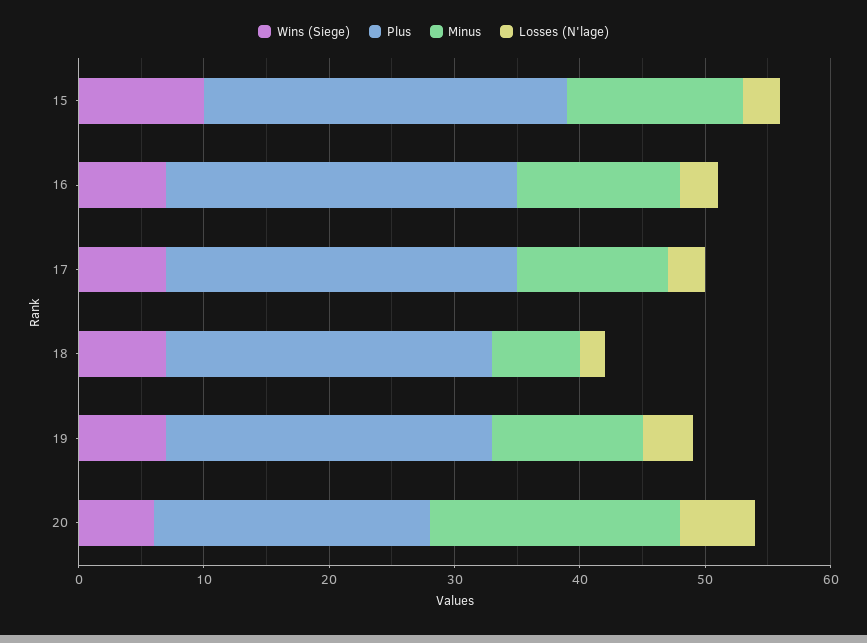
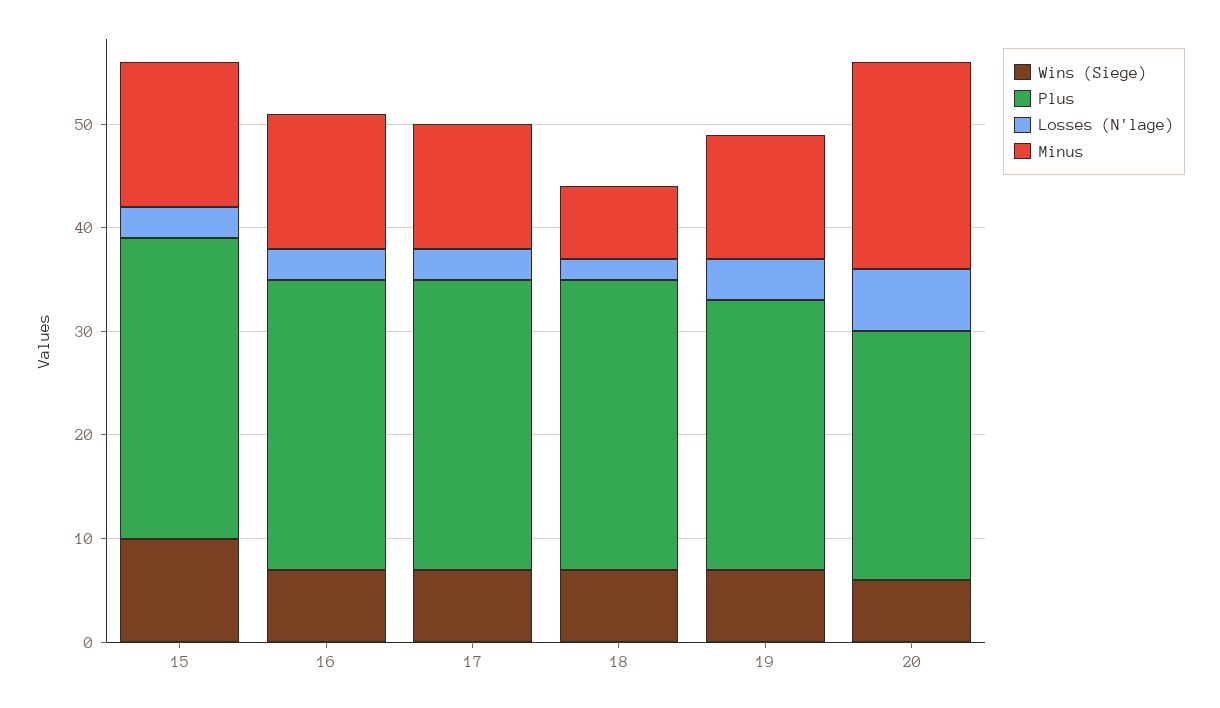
Plus, 18: 26 -> 28
Plus, 20: 22 -> 24

